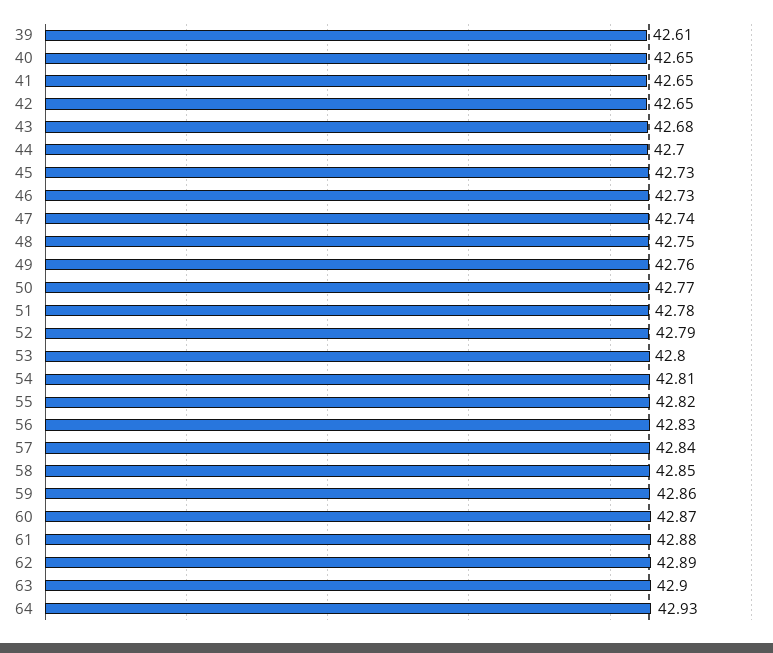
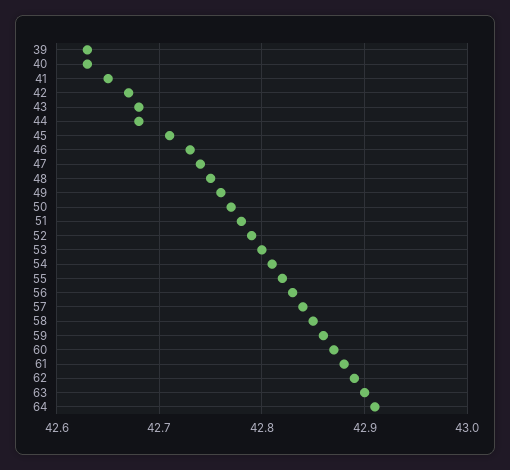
39: 42.61 -> 42.63
40: 42.65 -> 42.63
42: 42.65 -> 42.67
44: 42.7 -> 42.68
45: 42.73 -> 42.71
64: 42.93 -> 42.91

